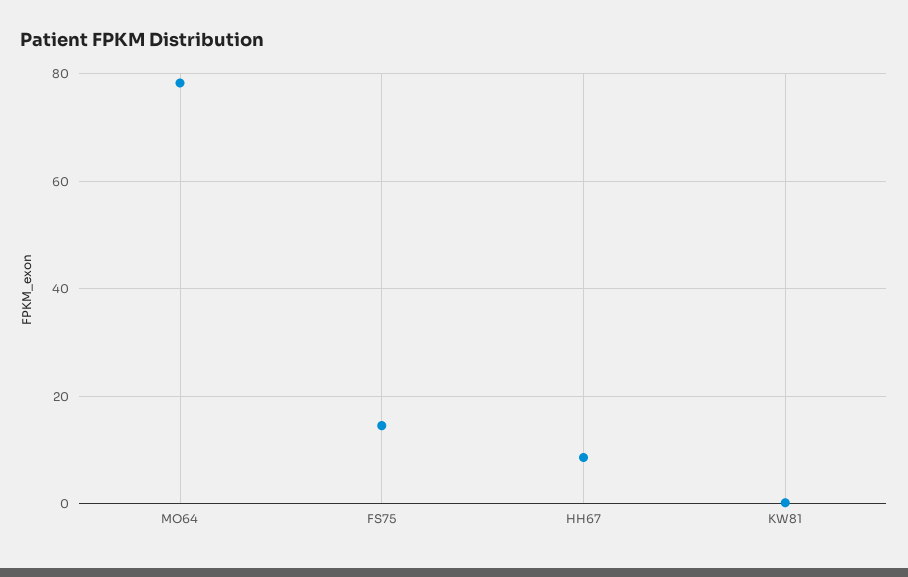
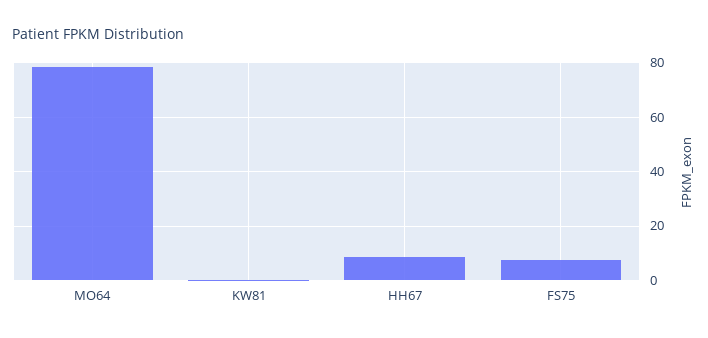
FS75: 14 -> 7.5

